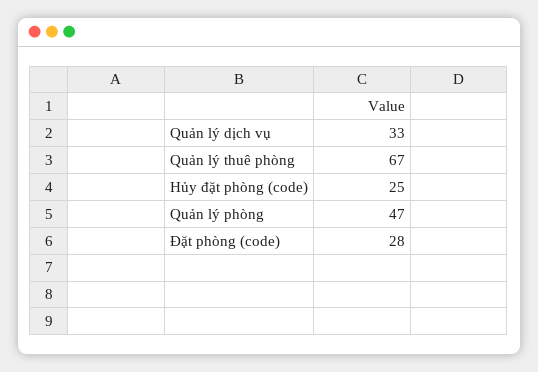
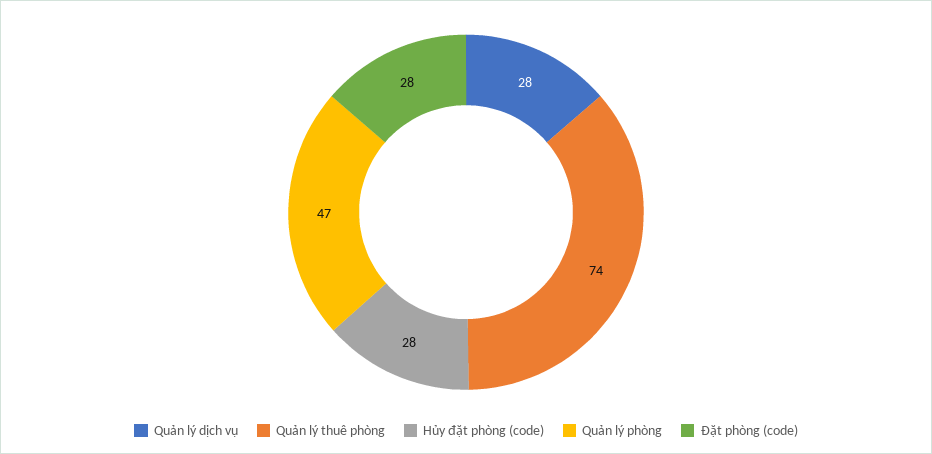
Quản lý dịch vụ: 33 -> 28
Quản lý thuê phòng: 67 -> 74
Hủy đặt phòng (code): 25 -> 28

